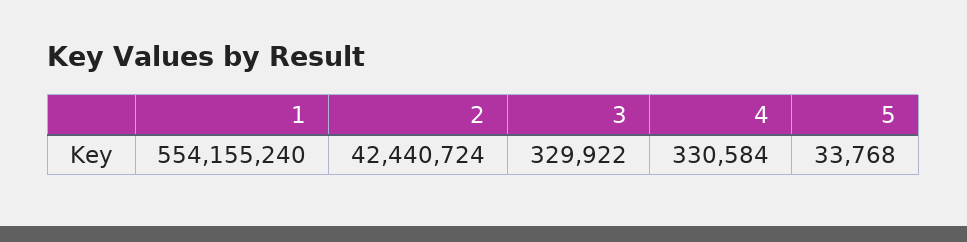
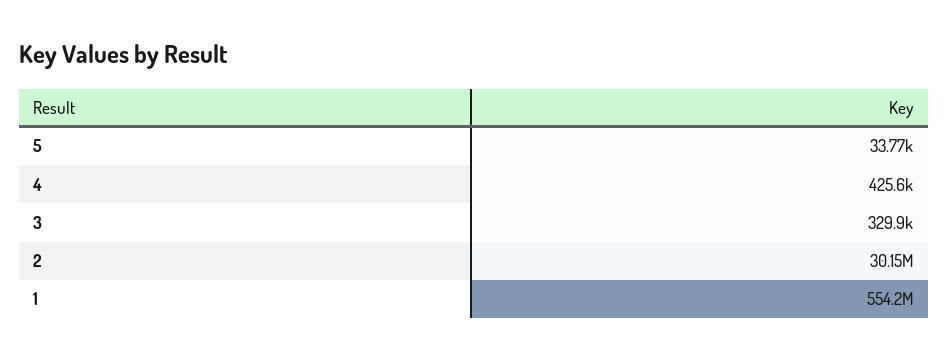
2: 42440724 -> 30150000
4: 330584 -> 425600

